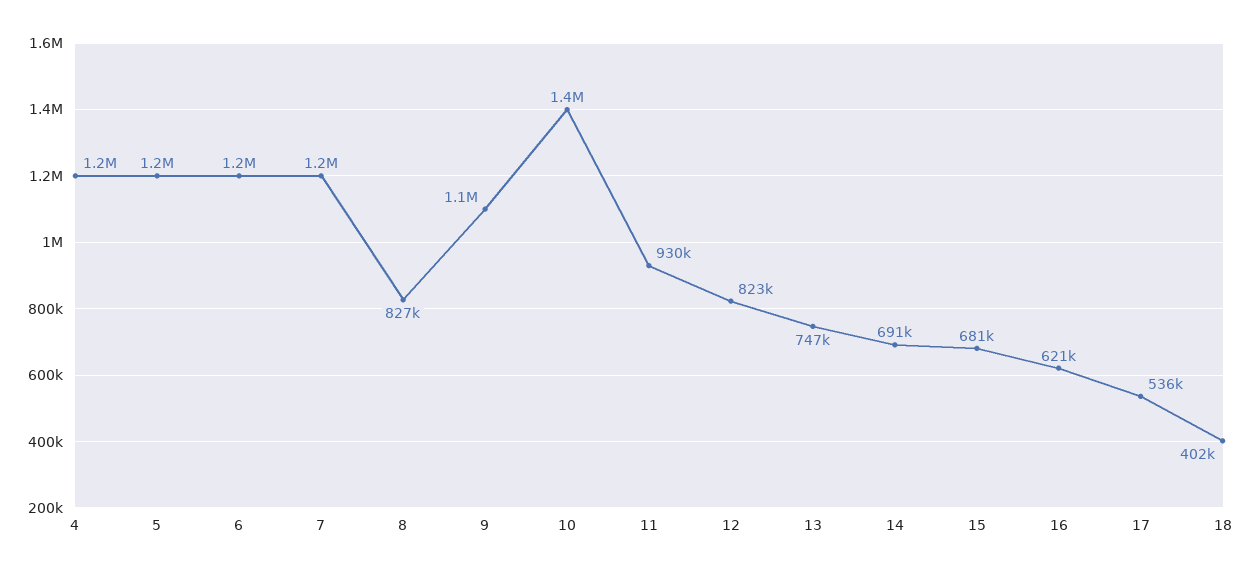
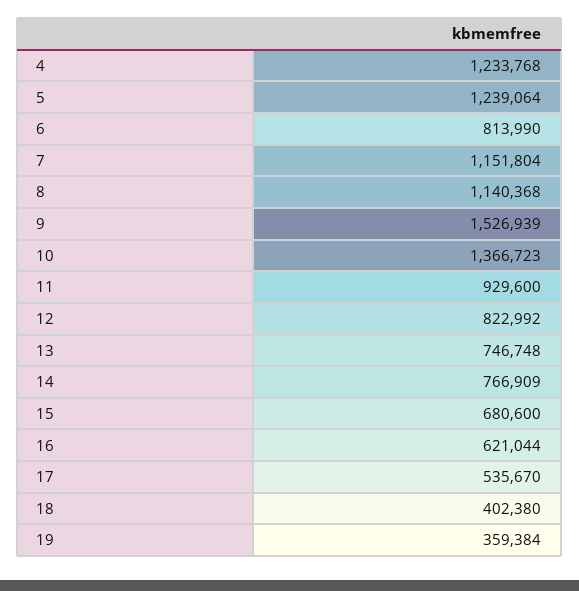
6: 1200000 -> 813990
8: 827000 -> 1140368
9: 1100000 -> 1526939
14: 691000 -> 766909
19: none -> 359384

